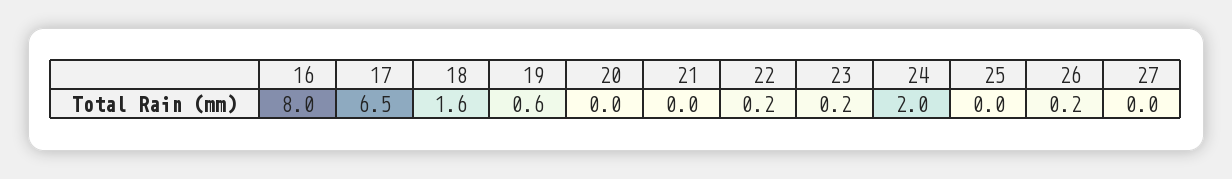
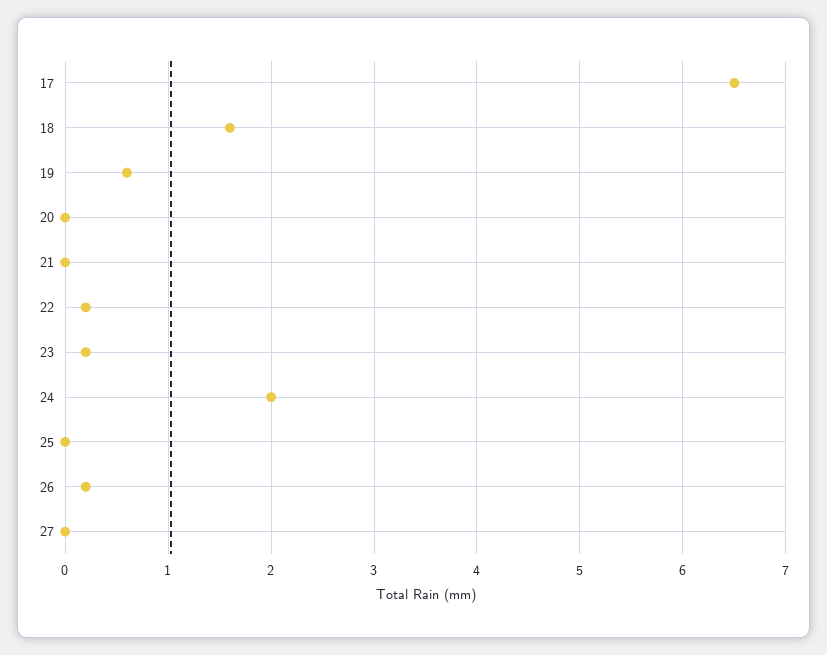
16: 8 -> none

